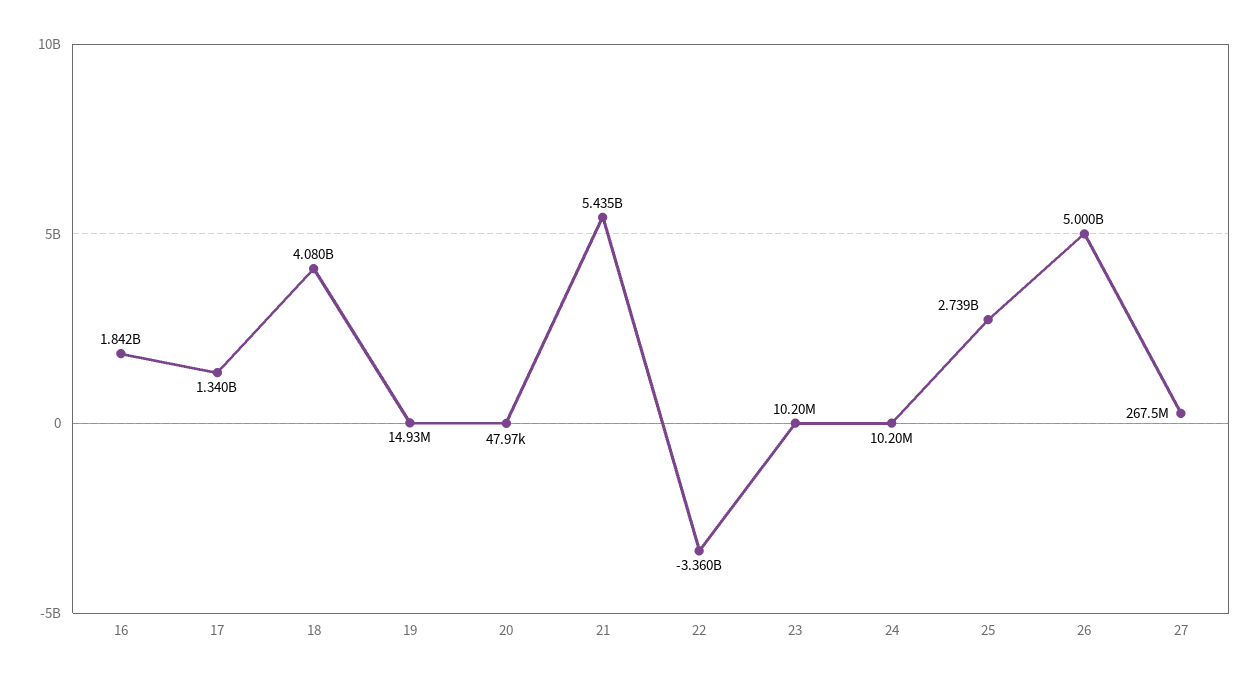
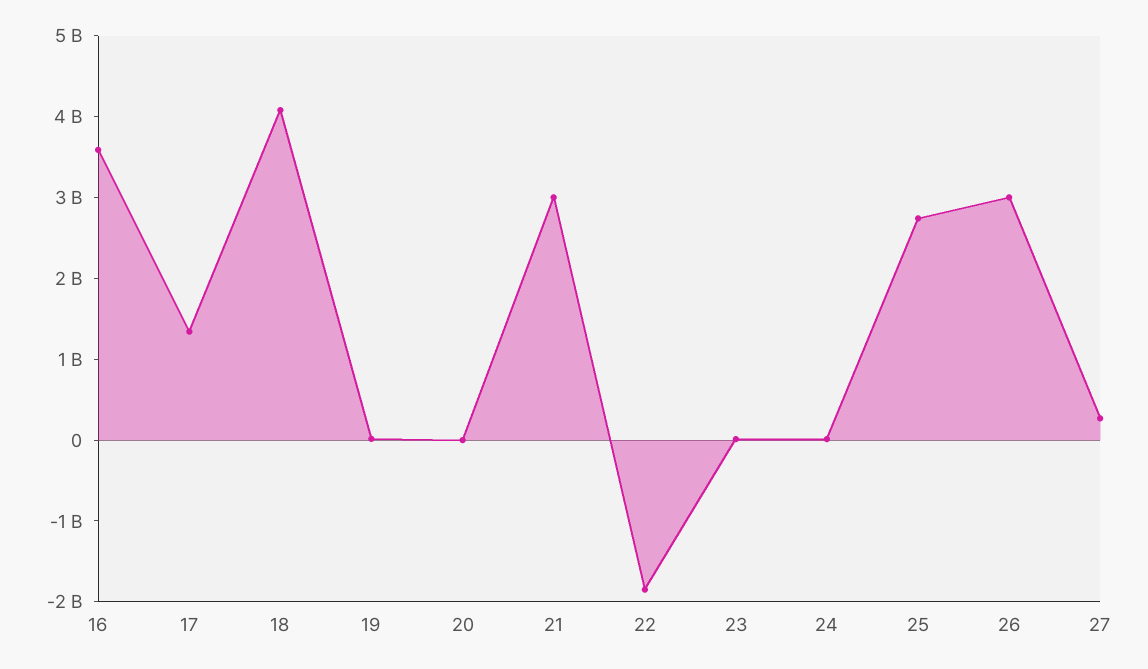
16: 1842000000 -> 3600000000
21: 5435000000 -> 3000000000
22: -3360000000 -> -1800000000
26: 5000000000 -> 3000000000

